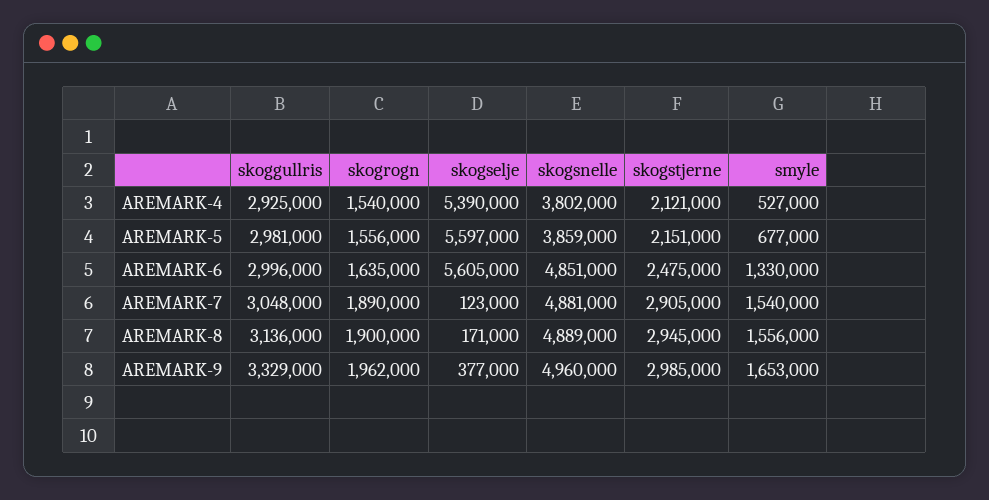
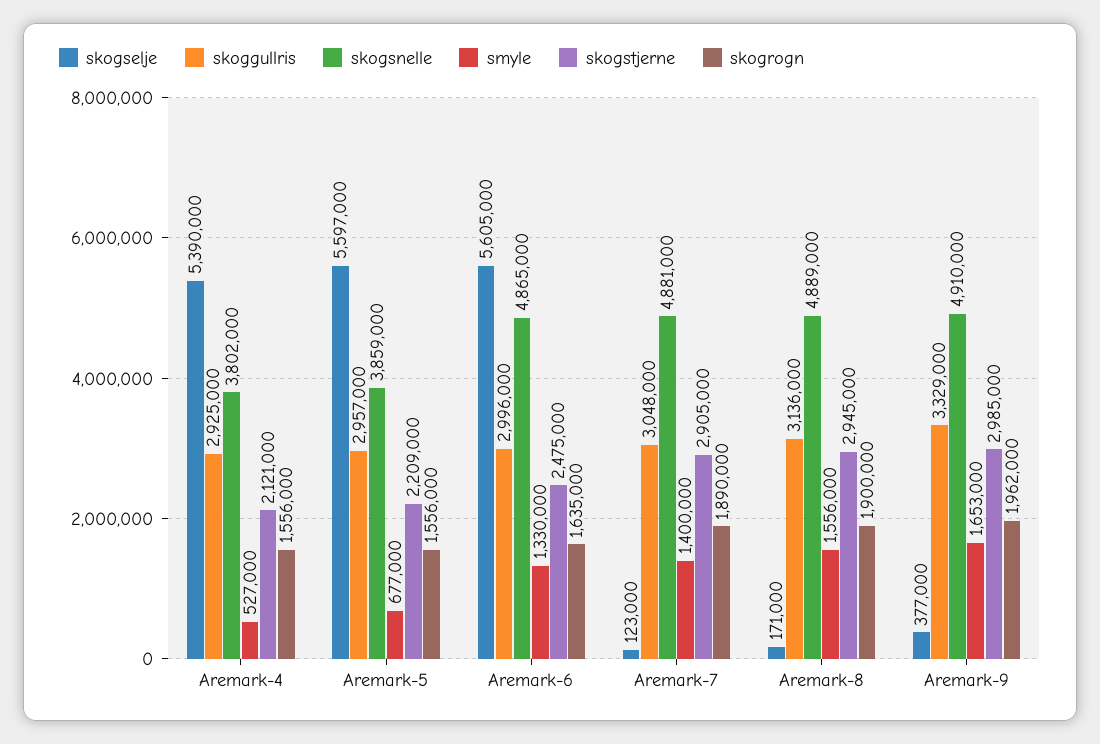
skogrogn, AREMARK-4: 1540000 -> 1556000
skoggullris, AREMARK-5: 2981000 -> 2957000
skogstjerne, AREMARK-5: 2151000 -> 2209000
skogsnelle, AREMARK-6: 4851000 -> 4865000
smyle, AREMARK-7: 1540000 -> 1400000
skogsnelle, AREMARK-9: 4960000 -> 4910000

